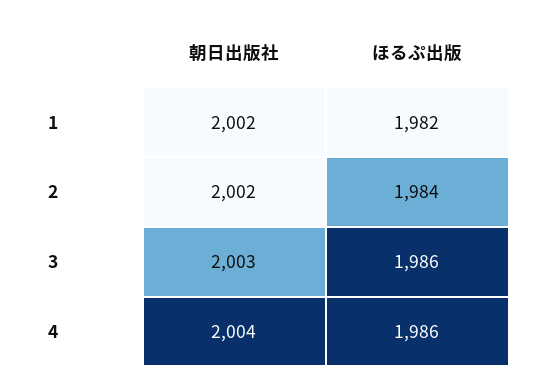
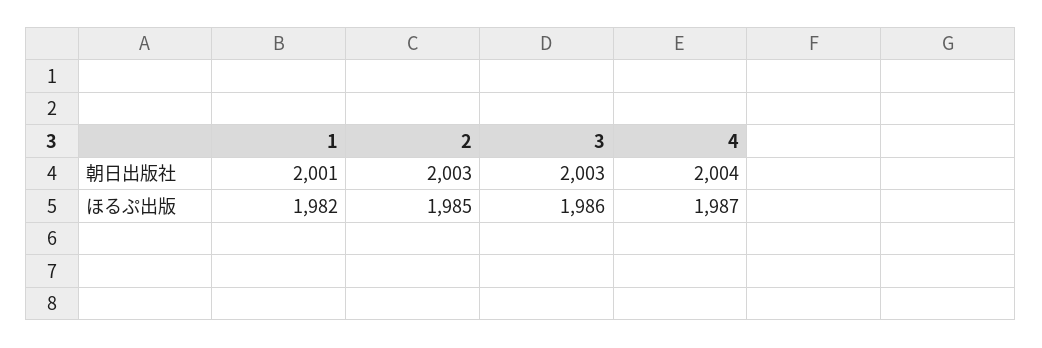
朝日出版社, 1: 2002 -> 2001
朝日出版社, 2: 2002 -> 2003
ほるぷ出版, 2: 1984 -> 1985
ほるぷ出版, 4: 1986 -> 1987

